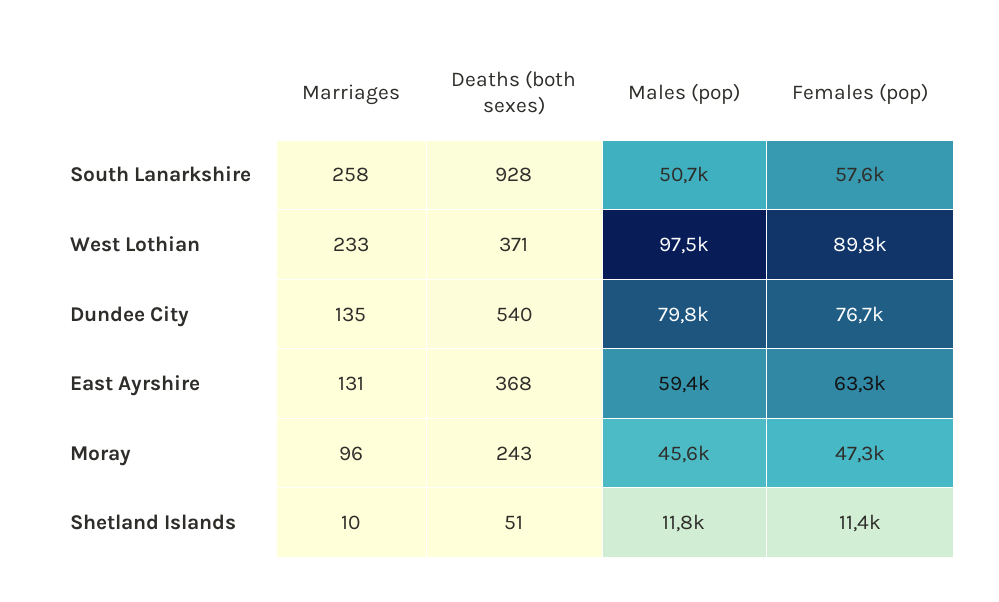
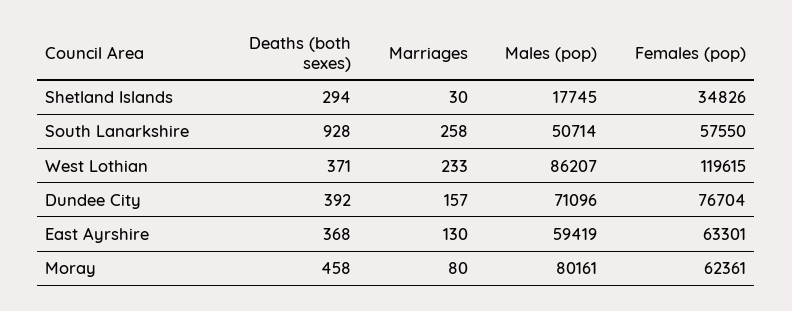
Males (pop), West Lothian: 97500 -> 86207
Females (pop), West Lothian: 89800 -> 119615
Marriages, Dundee City: 135 -> 157
Deaths (both sexes), Dundee City: 540 -> 392
Males (pop), Dundee City: 79800 -> 71096
Marriages, East Ayrshire: 131 -> 130
Marriages, Moray: 96 -> 80
Deaths (both sexes), Moray: 243 -> 458
Males (pop), Moray: 45600 -> 80161
Females (pop), Moray: 47300 -> 62361
Marriages, Shetland Islands: 10 -> 30
Deaths (both sexes), Shetland Islands: 51 -> 294
Males (pop), Shetland Islands: 11800 -> 17745
Females (pop), Shetland Islands: 11400 -> 34826

